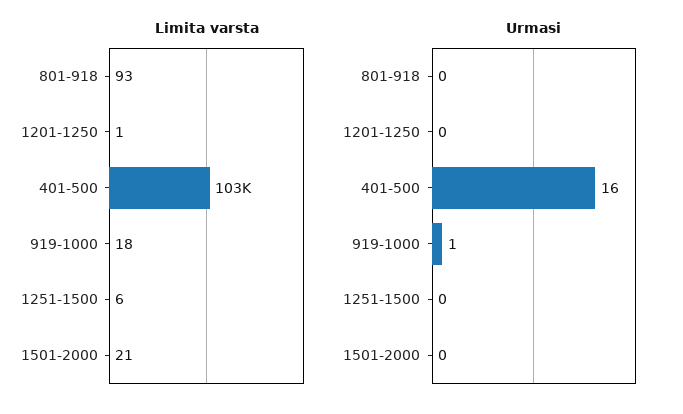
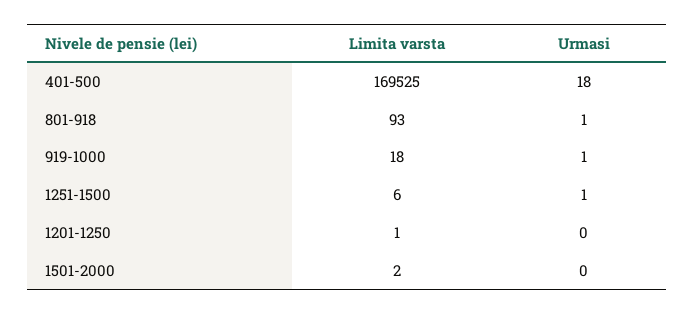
Limita varsta, 401-500: 103000 -> 169525
Limita varsta, 1501-2000: 21 -> 2
Urmasi, 801-918: 0 -> 1
Urmasi, 401-500: 16 -> 18
Urmasi, 1251-1500: 0 -> 1

